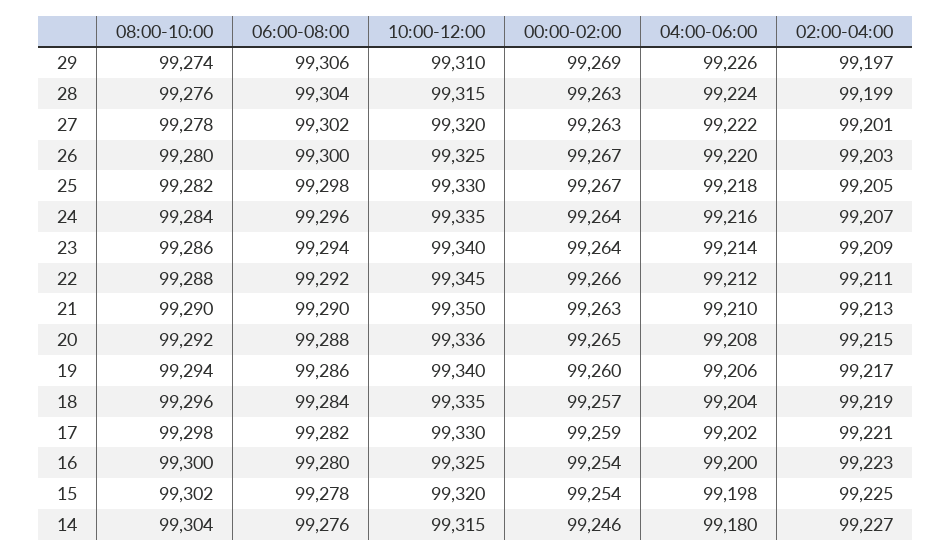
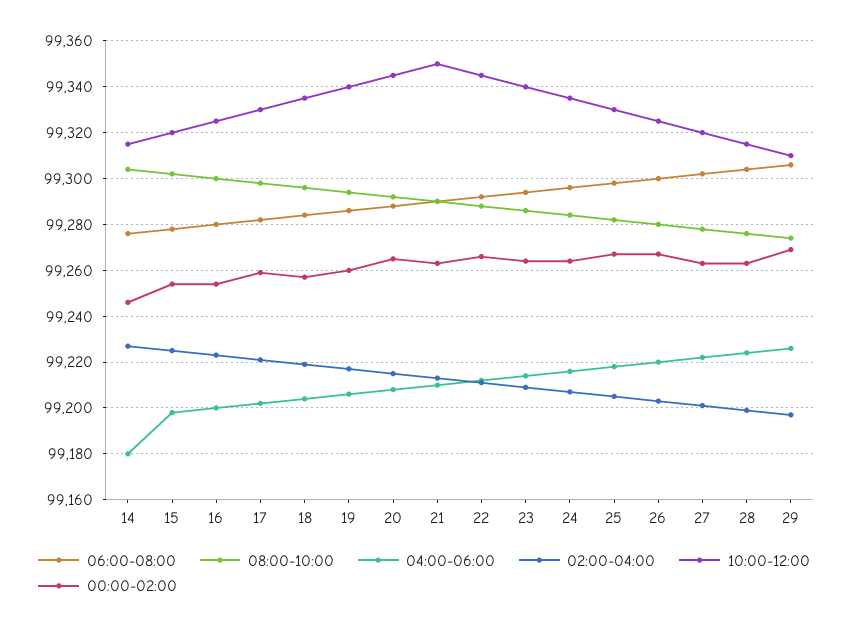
10:00-12:00, 20: 99336 -> 99345

